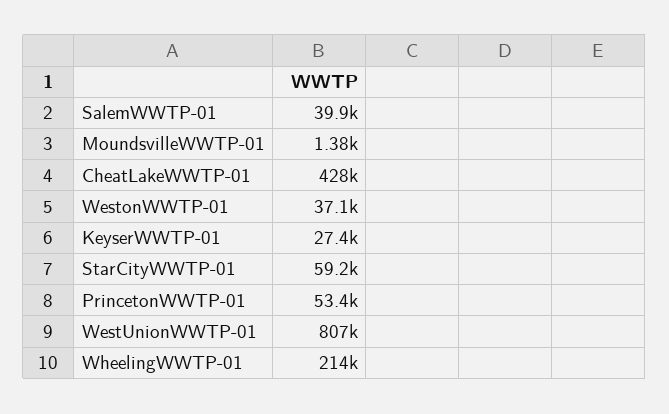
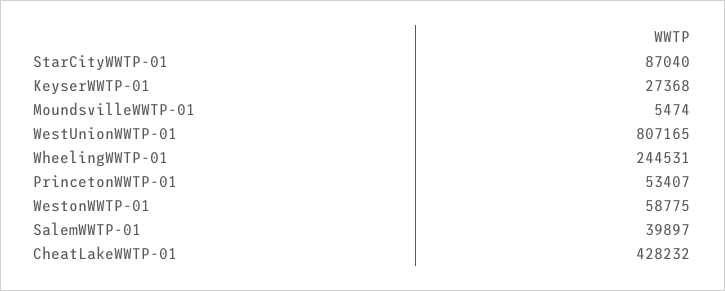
MoundsvilleWWTP-01: 1380 -> 5474
WestonWWTP-01: 37100 -> 58775
StarCityWWTP-01: 59200 -> 87040
WheelingWWTP-01: 214000 -> 244531

